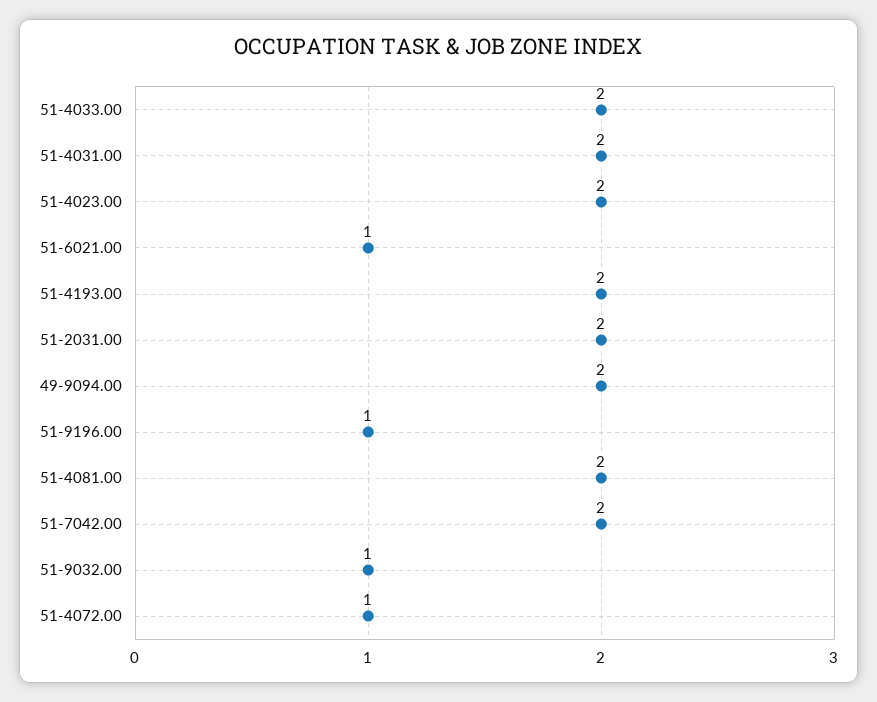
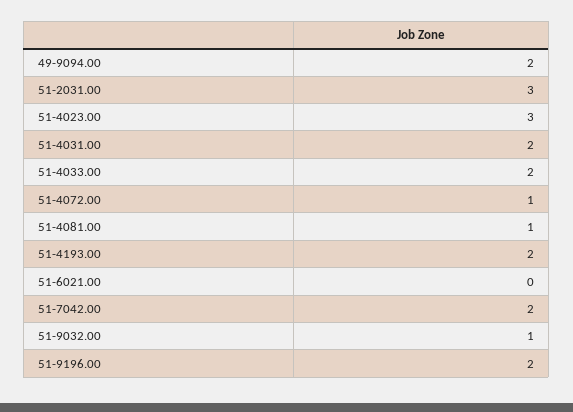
51-4023.00: 2 -> 3
51-6021.00: 1 -> 0
51-2031.00: 2 -> 3
51-9196.00: 1 -> 2
51-4081.00: 2 -> 1

